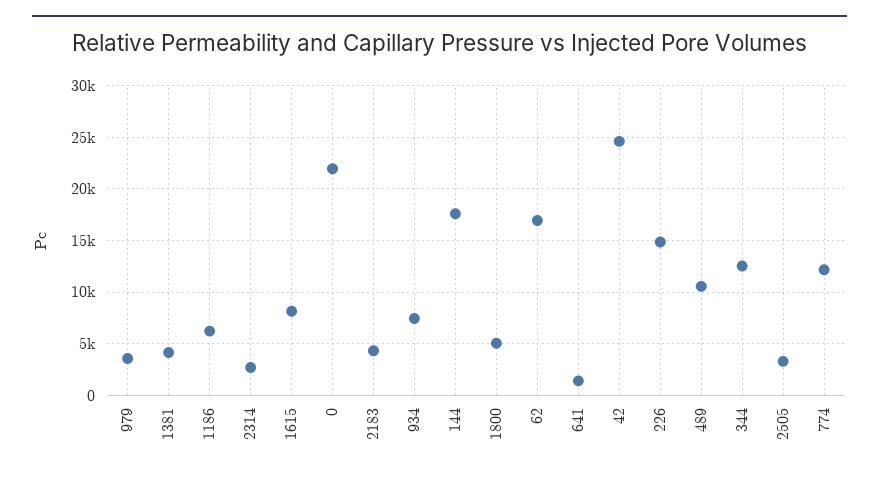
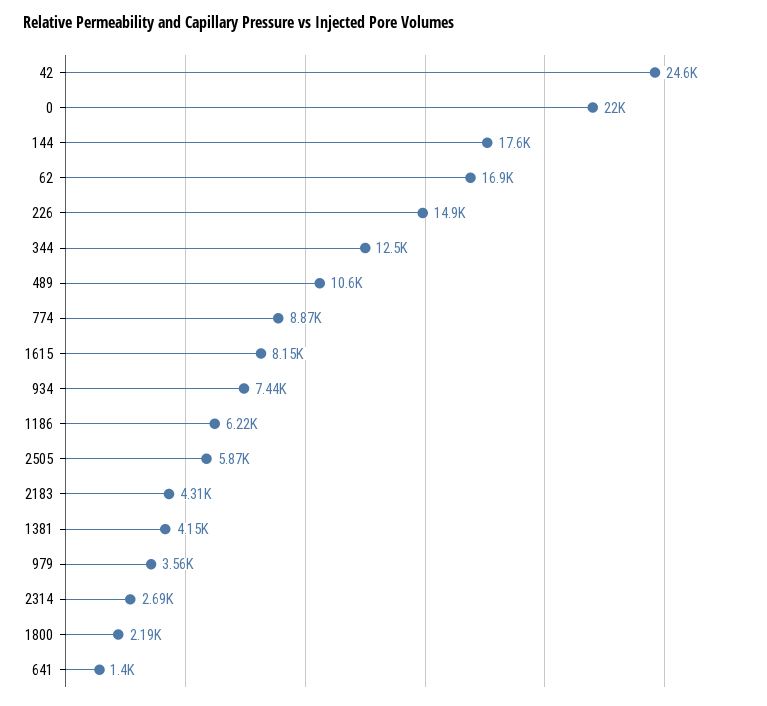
1800: 5000 -> 2190
2505: 3000 -> 5870
774: 12000 -> 8870

